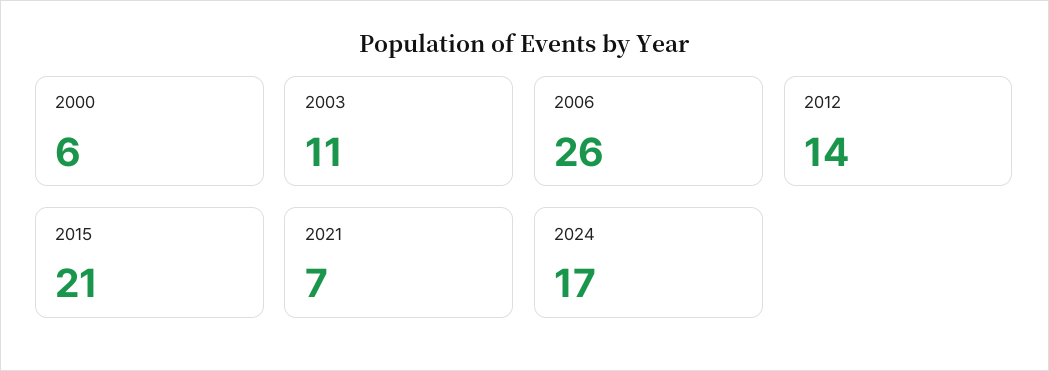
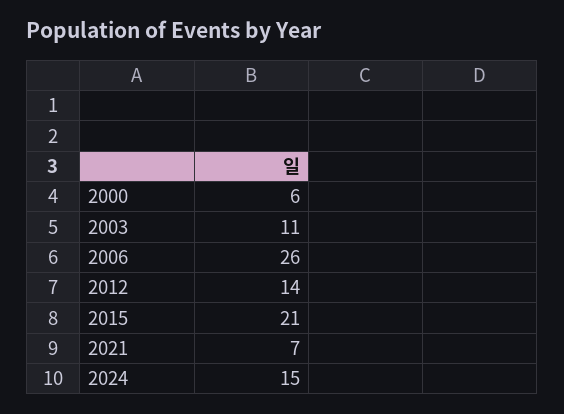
2024: 17 -> 15

